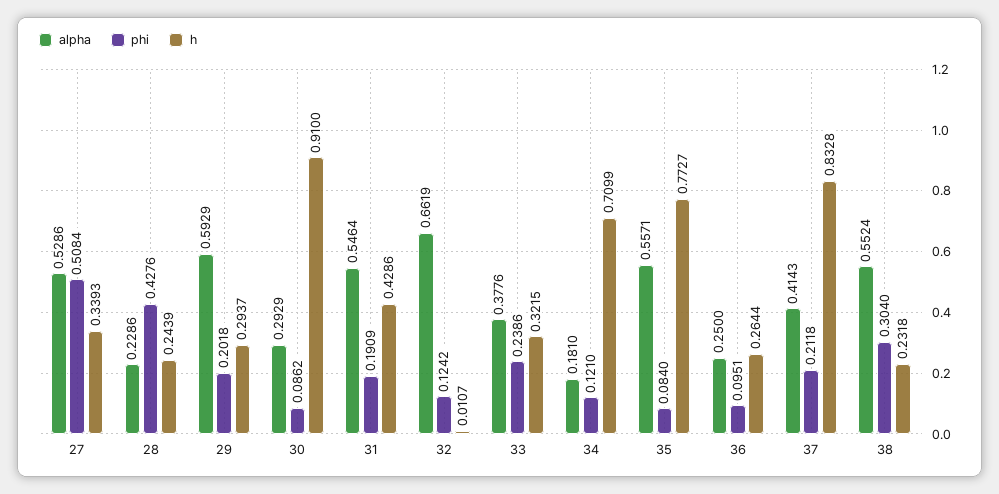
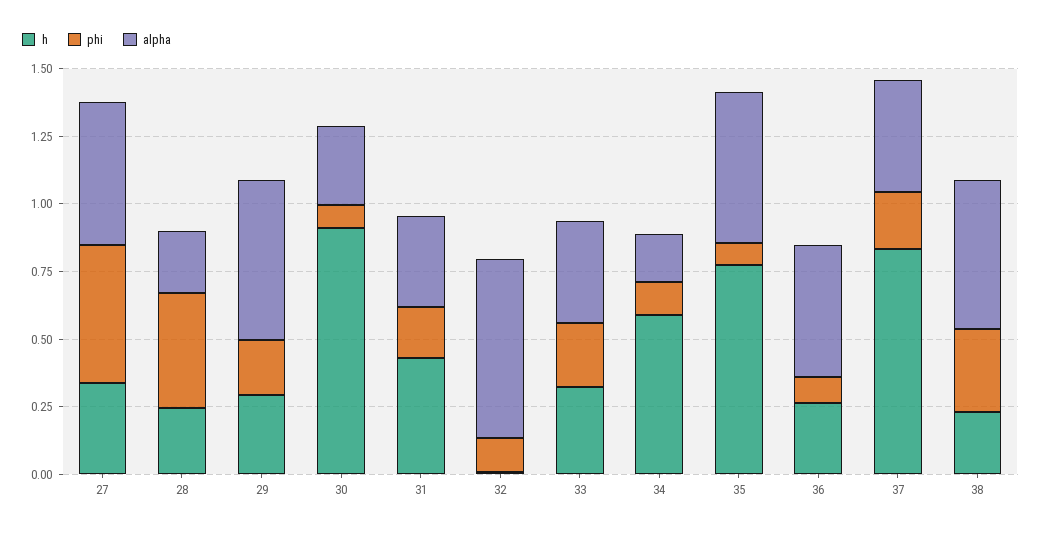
alpha, 31: 0.5464 -> 0.35
h, 34: 0.7099 -> 0.6
alpha, 36: 0.25 -> 0.5

